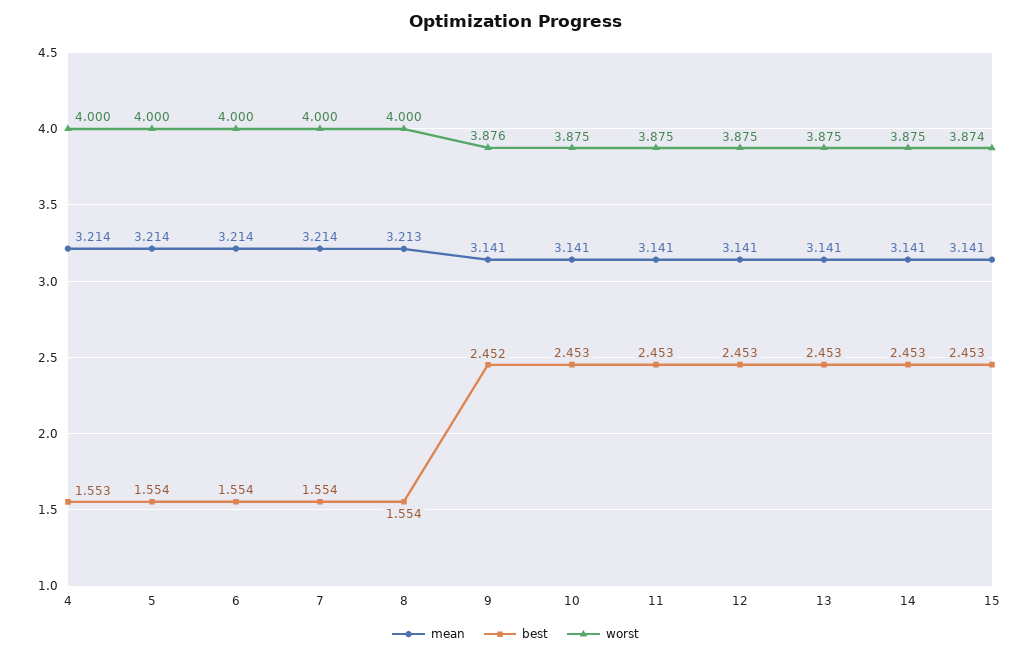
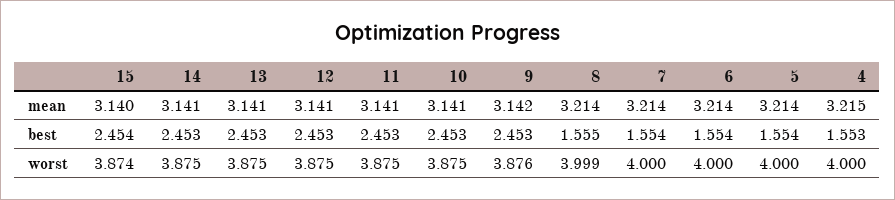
mean, 4: 3.214 -> 3.215
mean, 8: 3.213 -> 3.214
best, 8: 1.554 -> 1.555
worst, 8: 4 -> 3.999
mean, 9: 3.141 -> 3.142
best, 9: 2.452 -> 2.453
mean, 15: 3.141 -> 3.14
best, 15: 2.453 -> 2.454

